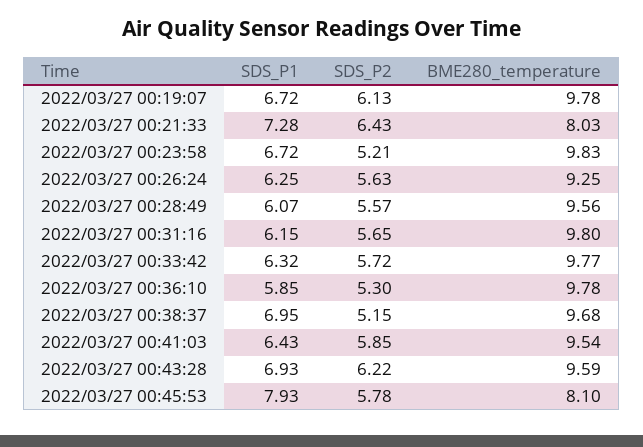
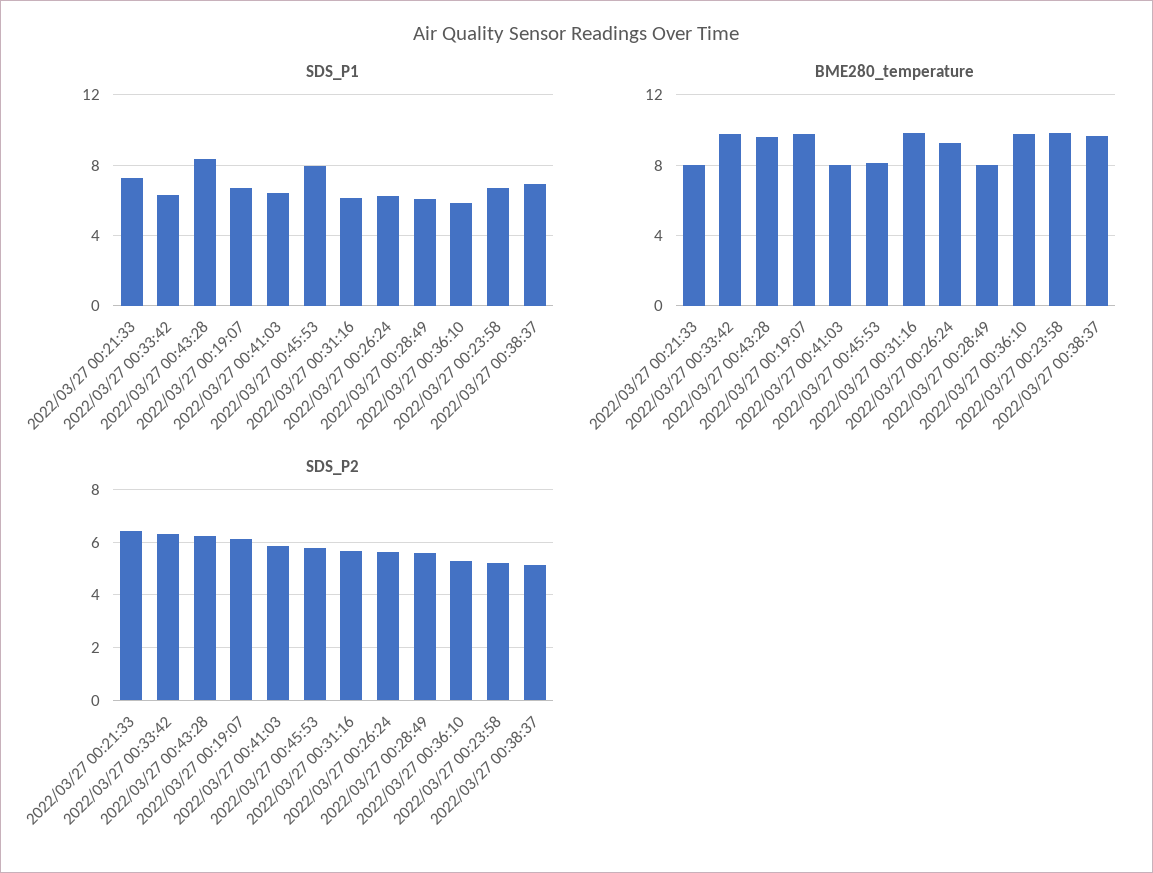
BME280_temperature, 2022/03/27 00:28:49: 9.56 -> 8
SDS_P2, 2022/03/27 00:33:42: 5.72 -> 6.25
BME280_temperature, 2022/03/27 00:41:03: 9.54 -> 8
SDS_P1, 2022/03/27 00:43:28: 6.93 -> 8.5

